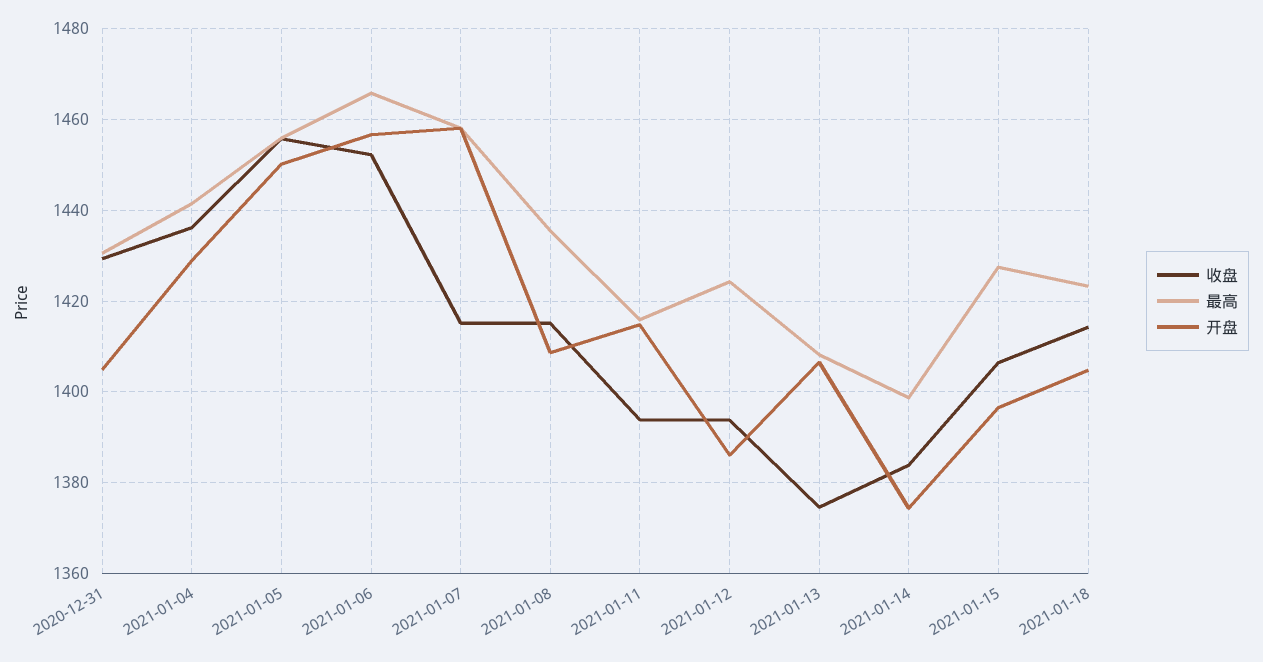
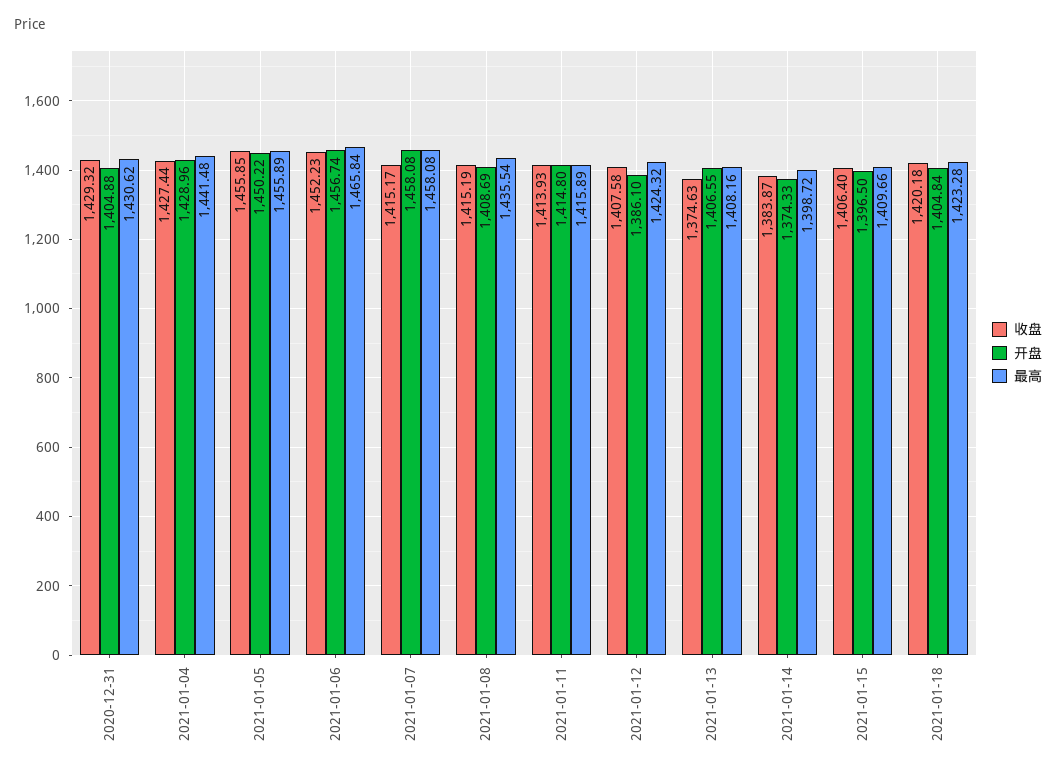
收盘, 2021-01-04: 1436 -> 1427.44
收盘, 2021-01-11: 1394 -> 1413.93
收盘, 2021-01-12: 1394 -> 1407.58
最高, 2021-01-15: 1428 -> 1409.66
收盘, 2021-01-18: 1414 -> 1420.18

